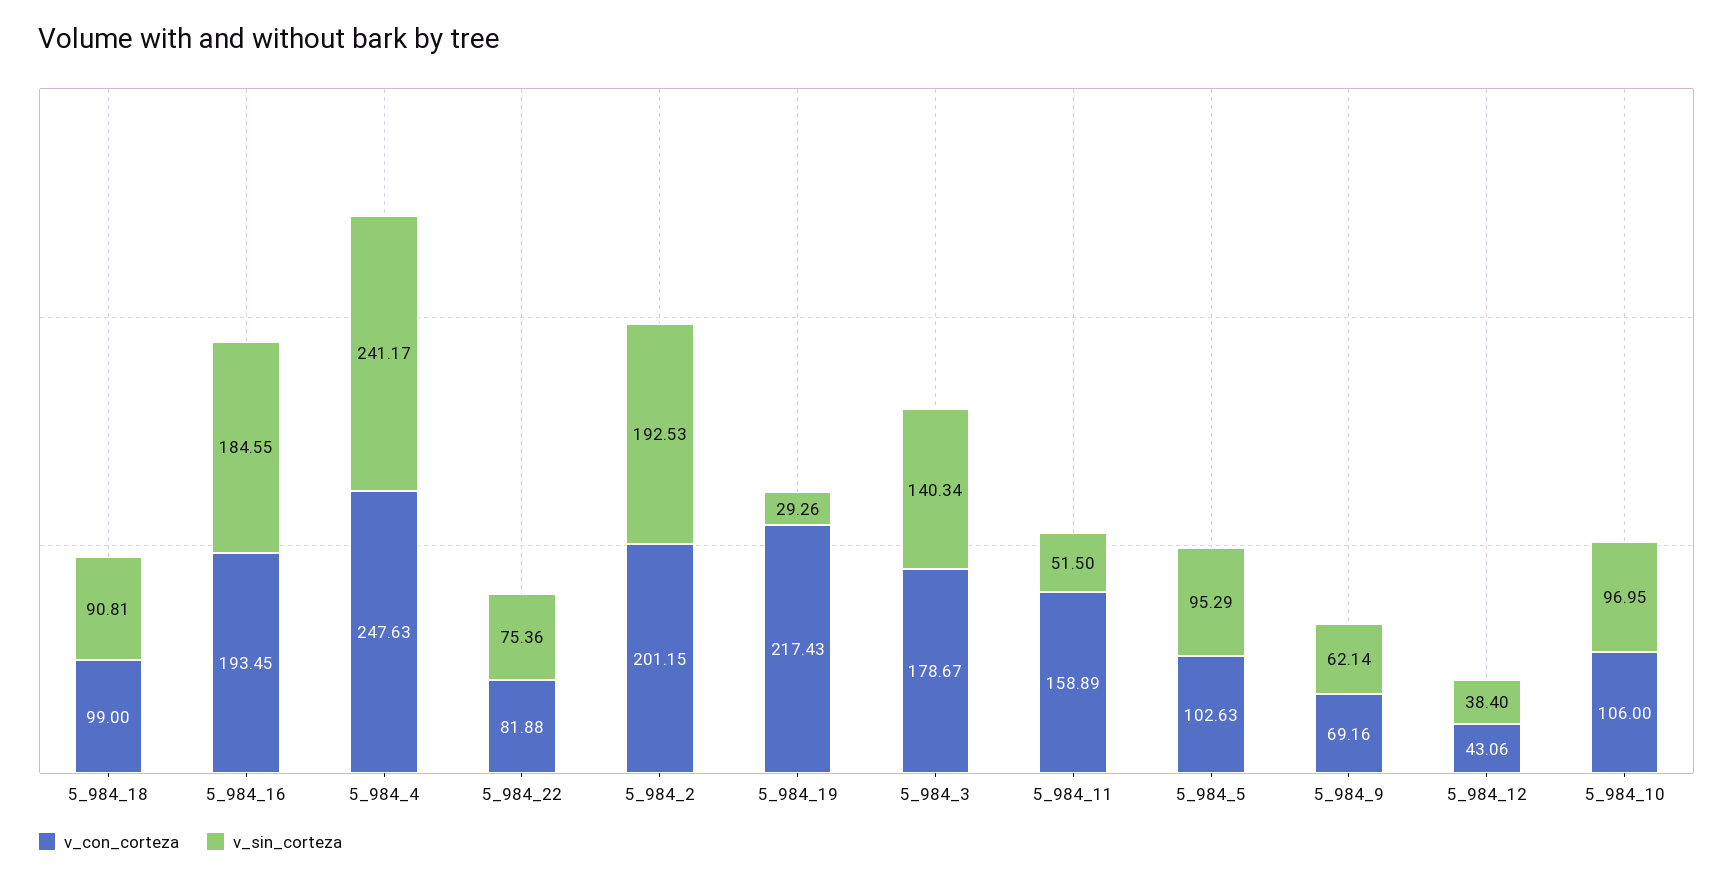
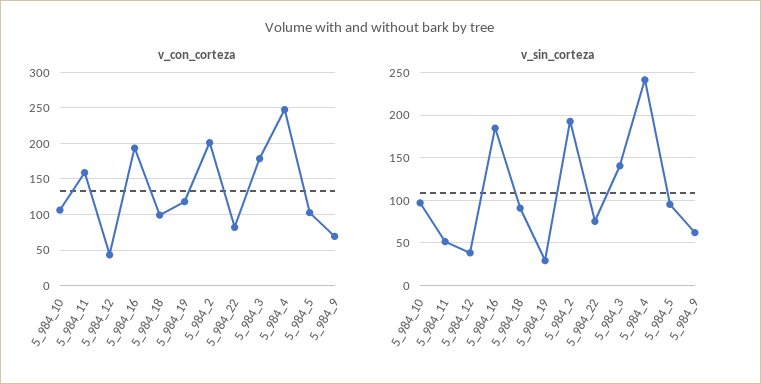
v_con_corteza, 5_984_19: 217.43 -> 120

